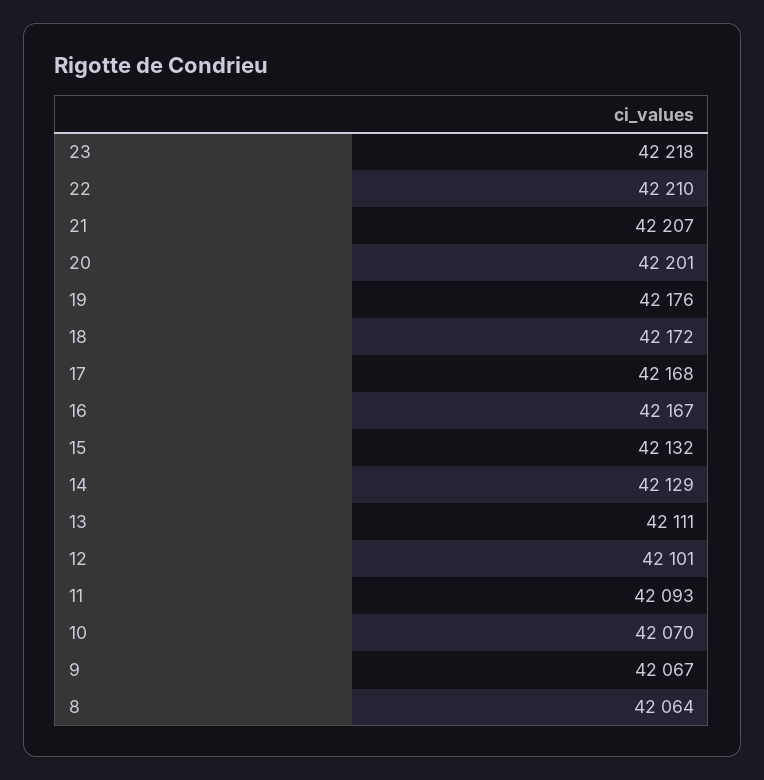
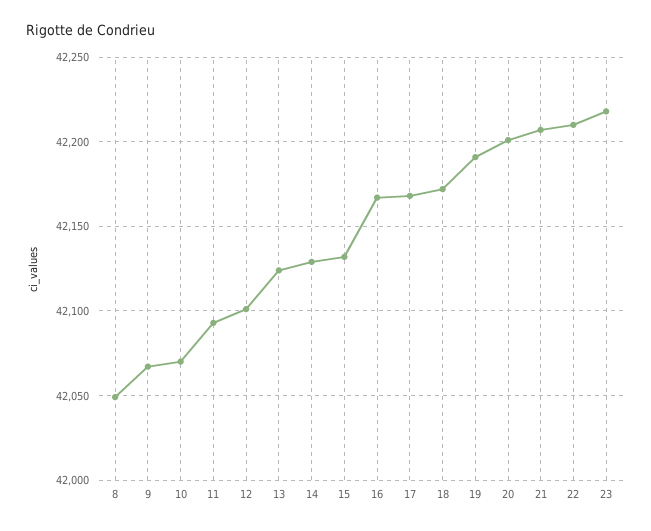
19: 42176 -> 42190
13: 42111 -> 42125
8: 42064 -> 42050

